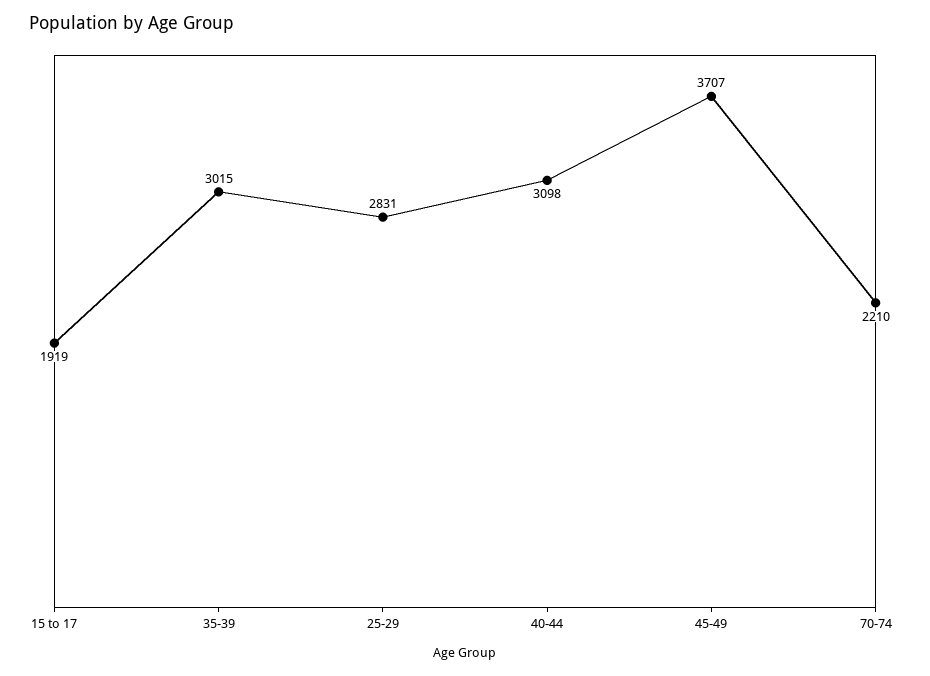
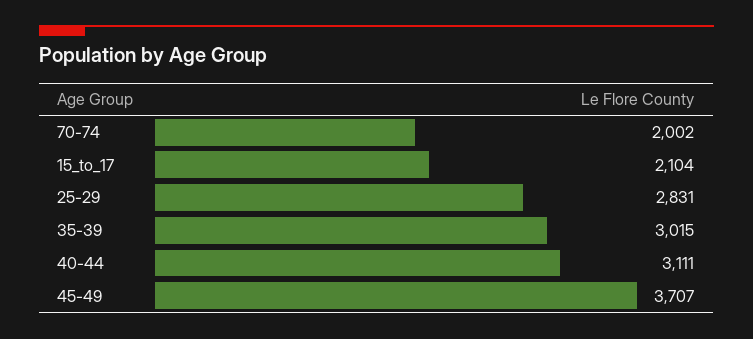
15 to 17: 1919 -> 2104
40-44: 3098 -> 3111
70-74: 2210 -> 2002

